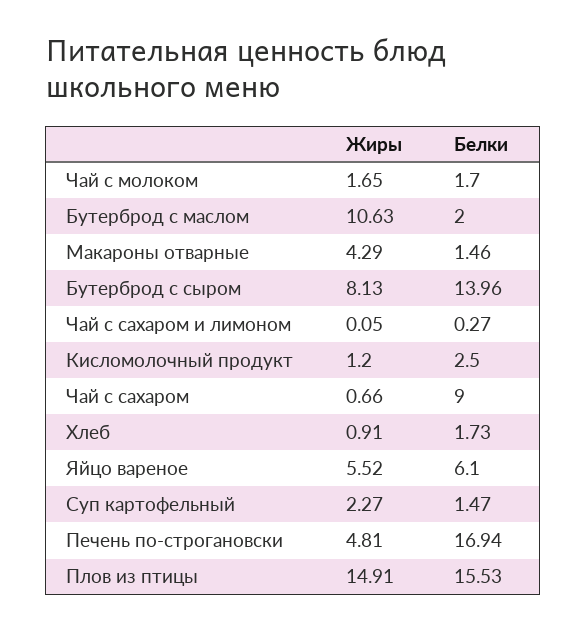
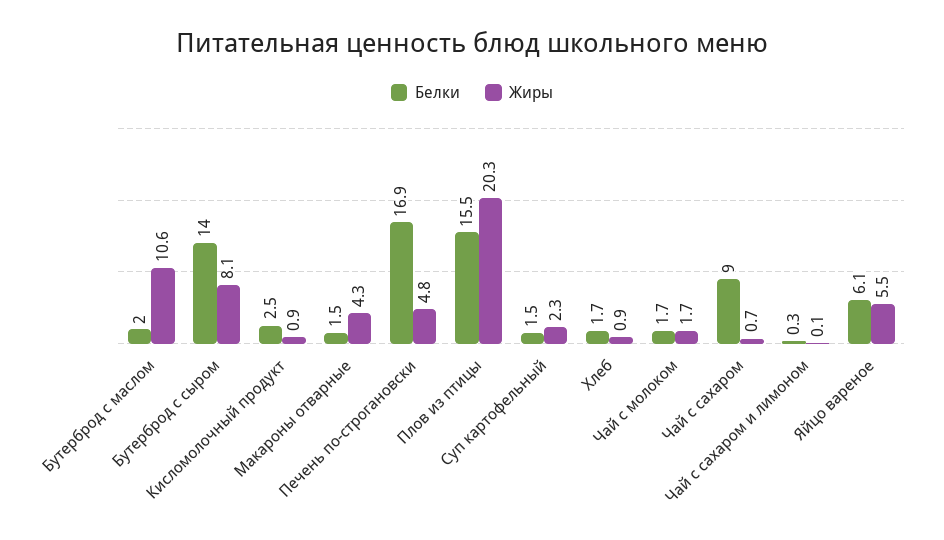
Жиры, Кисломолочный продукт: 1.2 -> 0.9
Жиры, Плов из птицы: 14.91 -> 20.3

